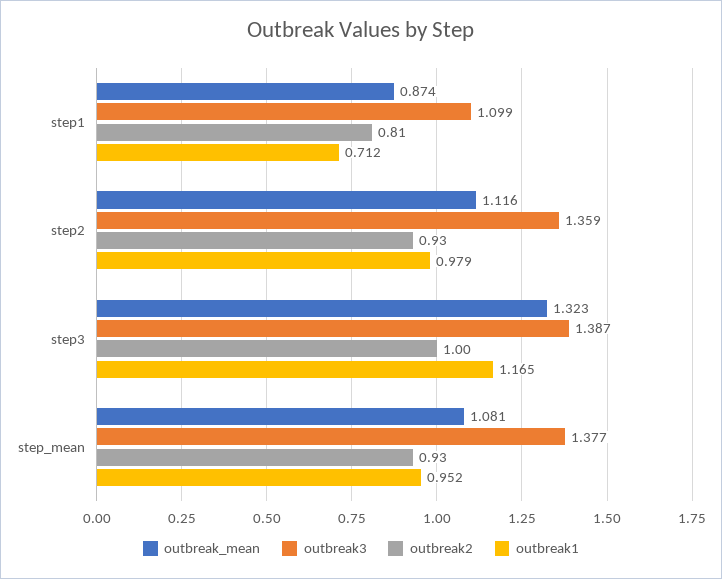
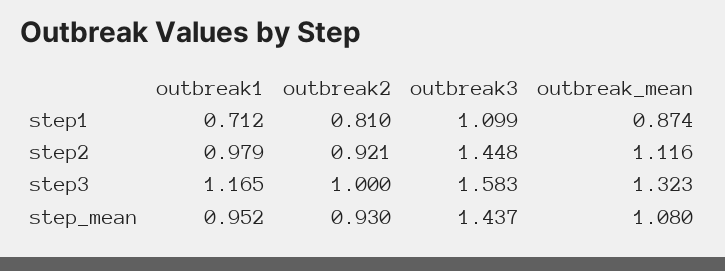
outbreak3, step2: 1.359 -> 1.448
outbreak2, step2: 0.93 -> 0.921
outbreak3, step3: 1.387 -> 1.583
outbreak_mean, step_mean: 1.081 -> 1.08
outbreak3, step_mean: 1.377 -> 1.437

